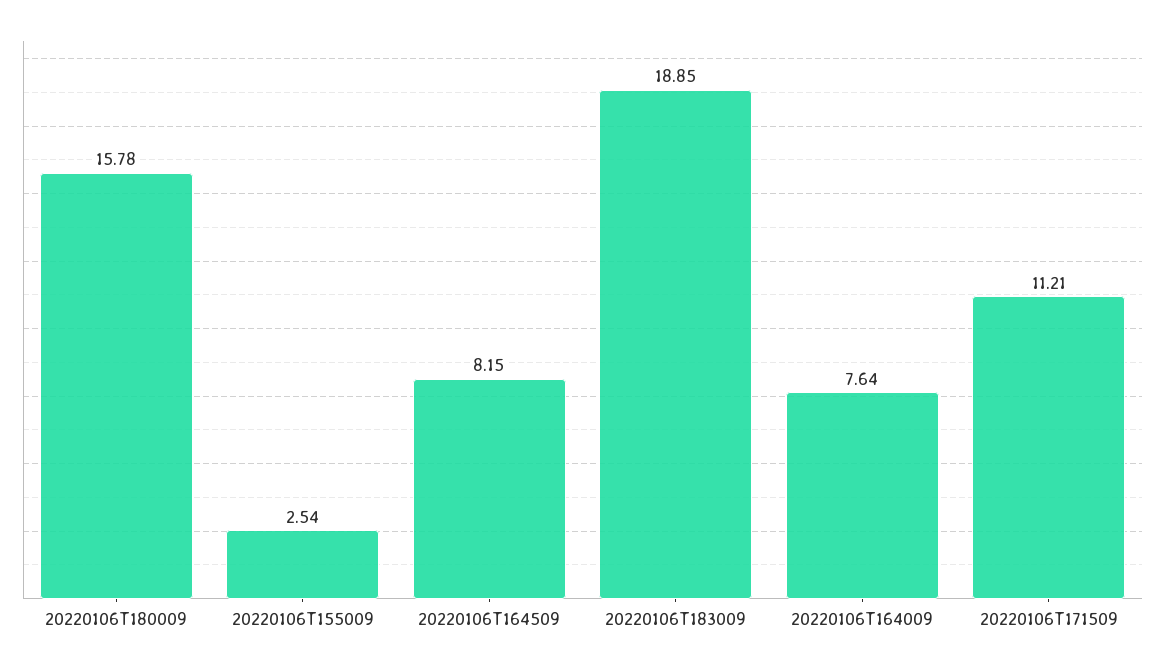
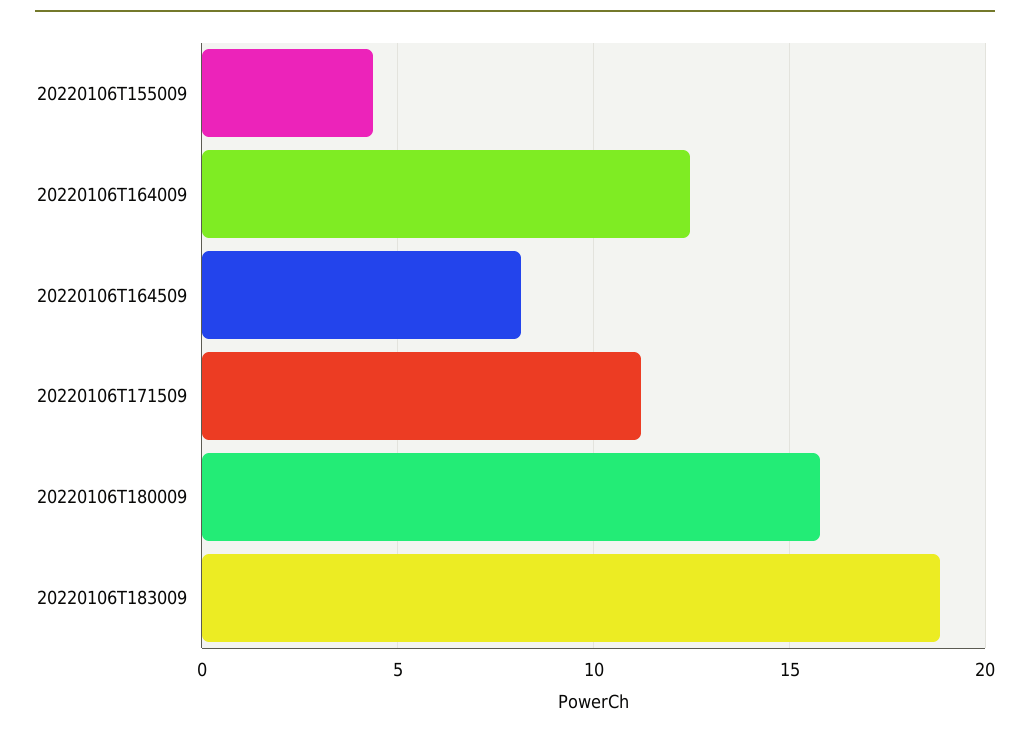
20220106T155009: 2.54 -> 4.5
20220106T164009: 7.64 -> 12.5

